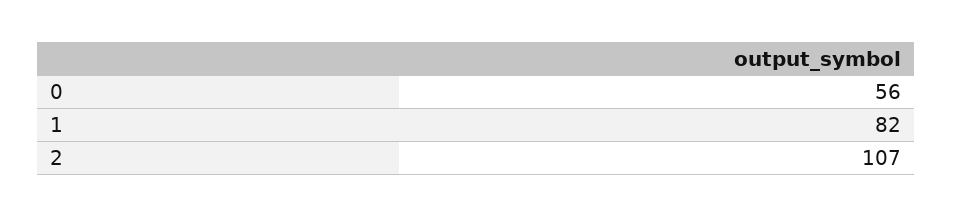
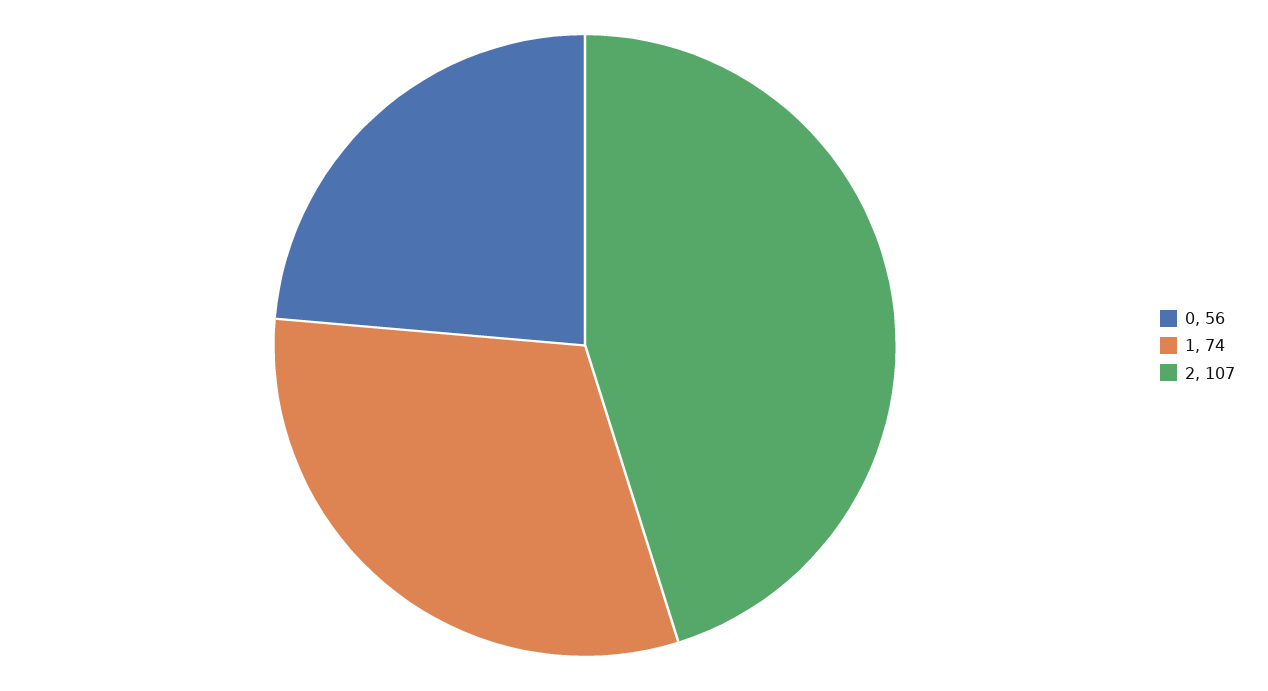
1: 82 -> 74

